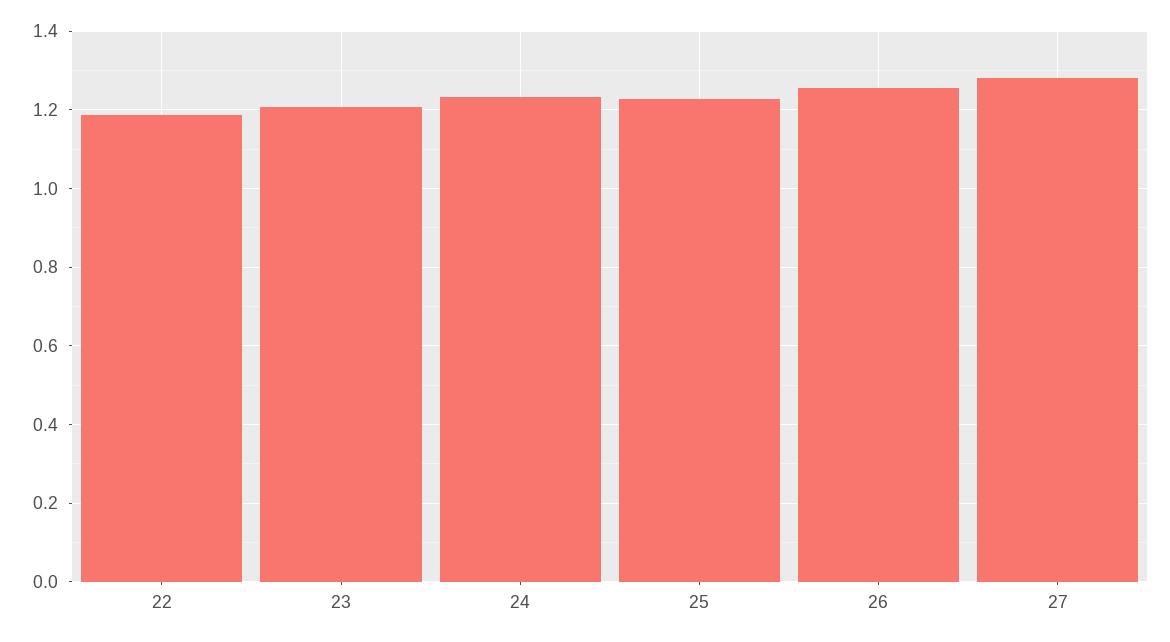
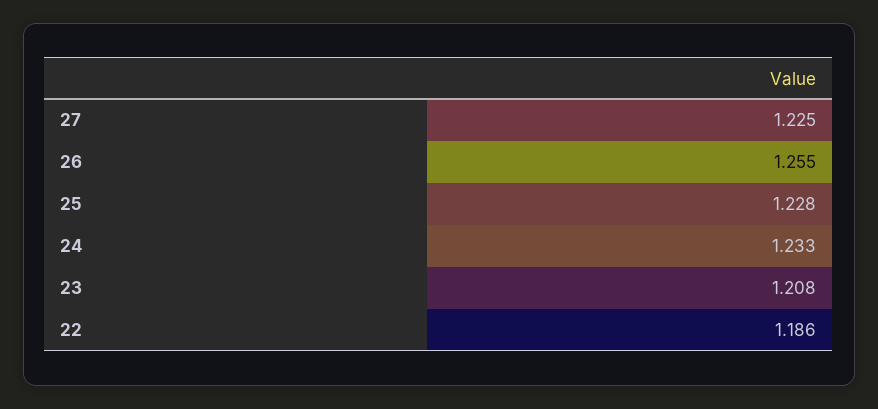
27: 1.28 -> 1.225

